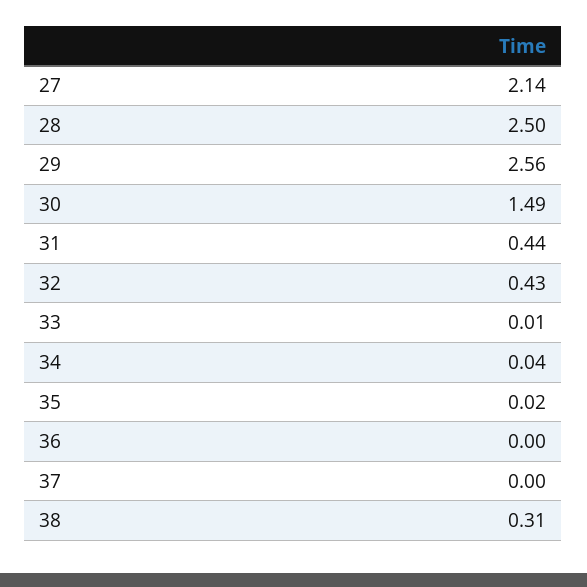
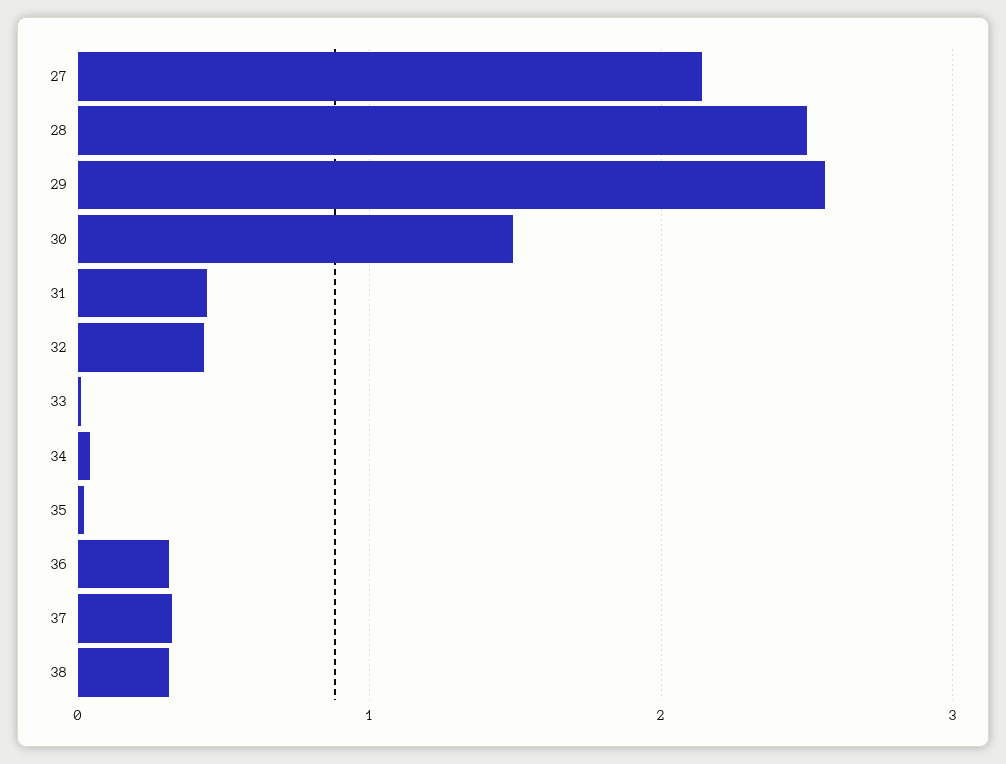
36: 0 -> 0.3
37: 0 -> 0.3

